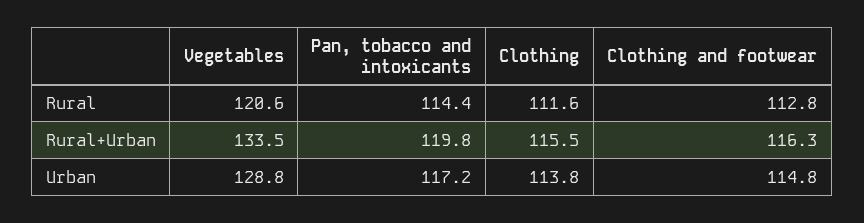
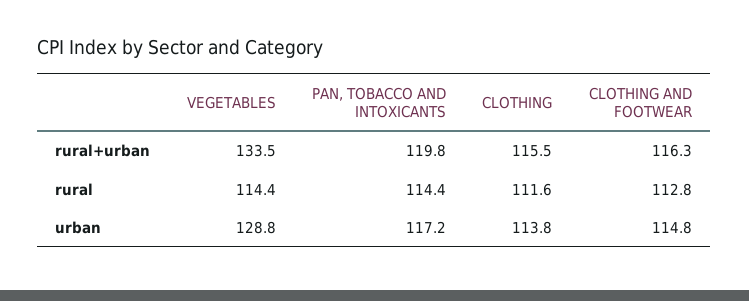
Vegetables, Rural: 120.6 -> 114.4

